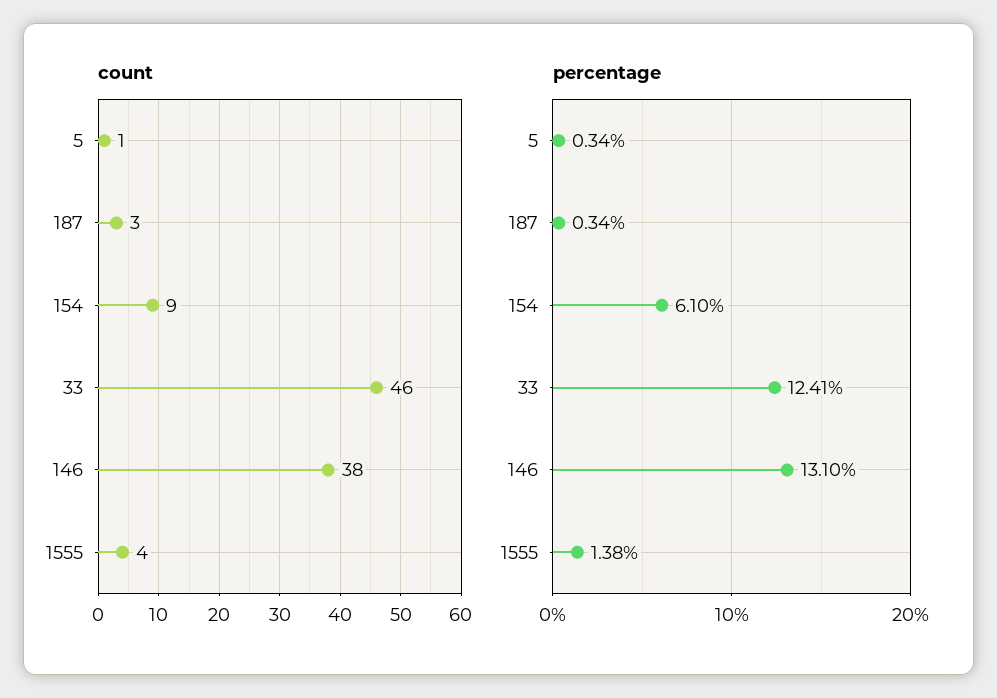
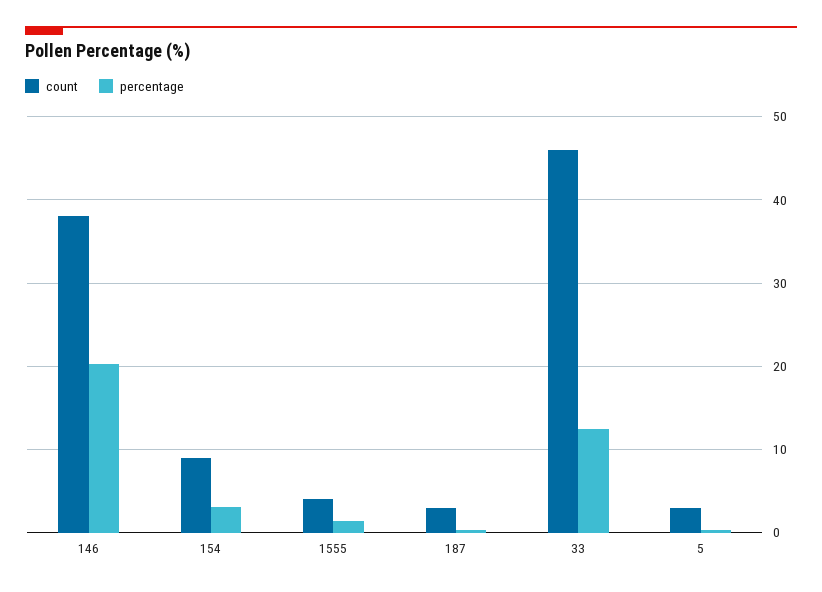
count, 5: 1 -> 3
percentage, 154: 6.1 -> 3
percentage, 146: 13.1 -> 20

